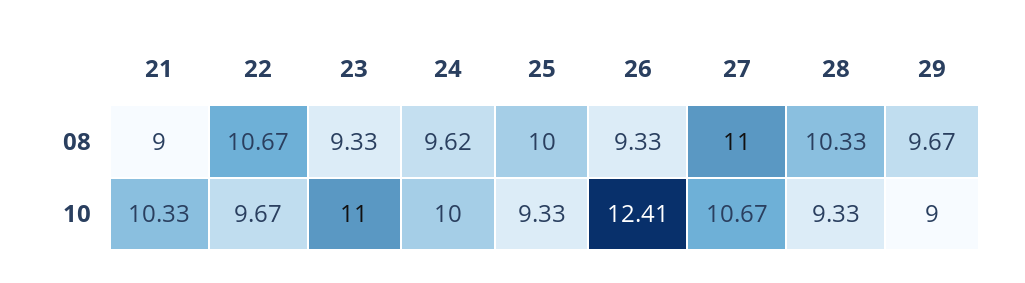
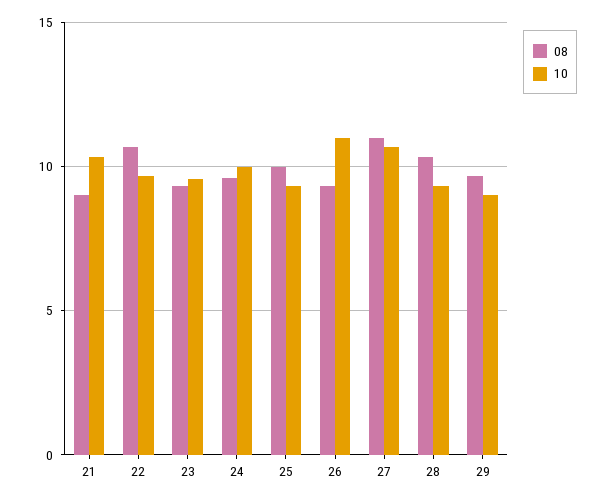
10, 23: 11 -> 9.5
10, 26: 12.41 -> 11

